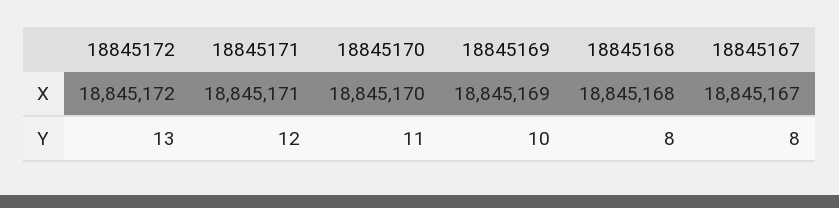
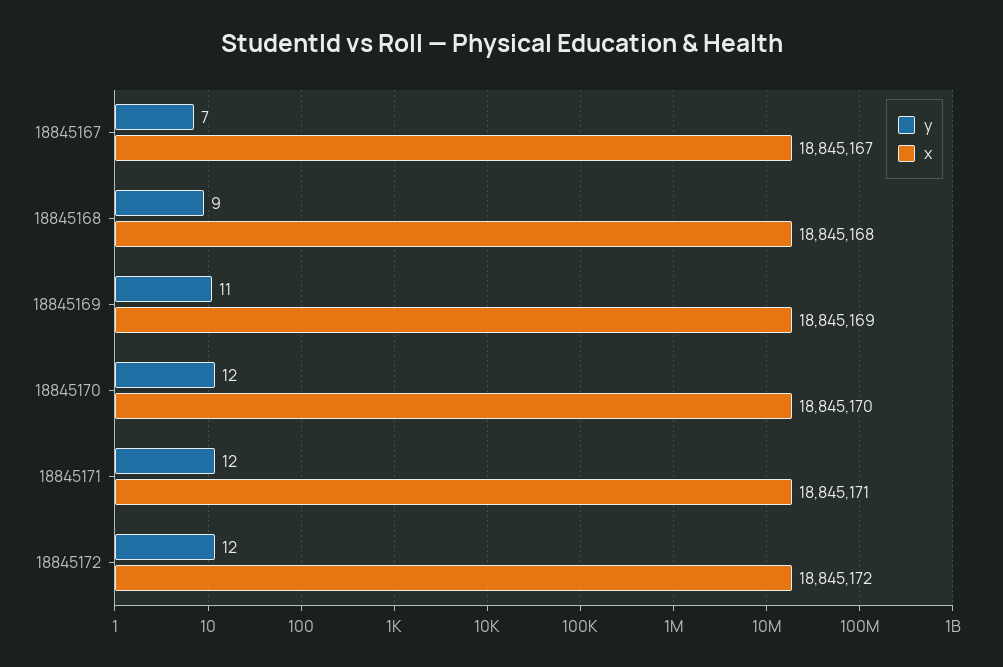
Y, 18845172: 13 -> 12
Y, 18845170: 11 -> 12
Y, 18845169: 10 -> 11
Y, 18845168: 8 -> 9
Y, 18845167: 8 -> 7

